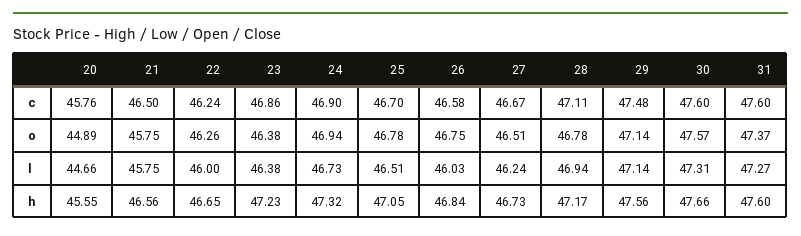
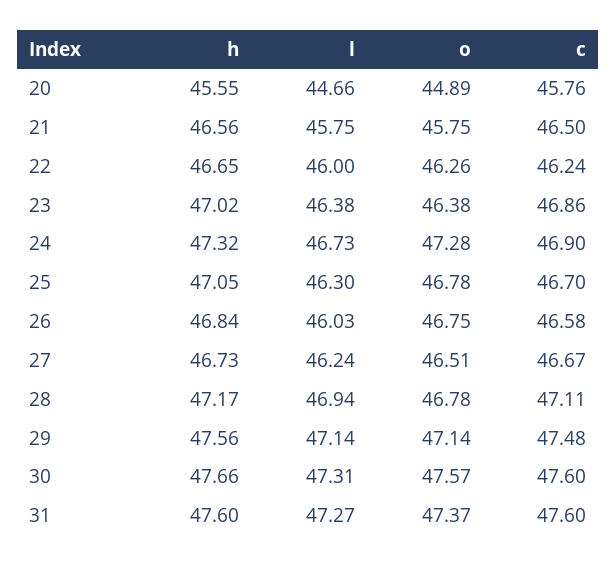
24, o: 46.94 -> 47.28
25, l: 46.51 -> 46.3
23, h: 47.23 -> 47.02

